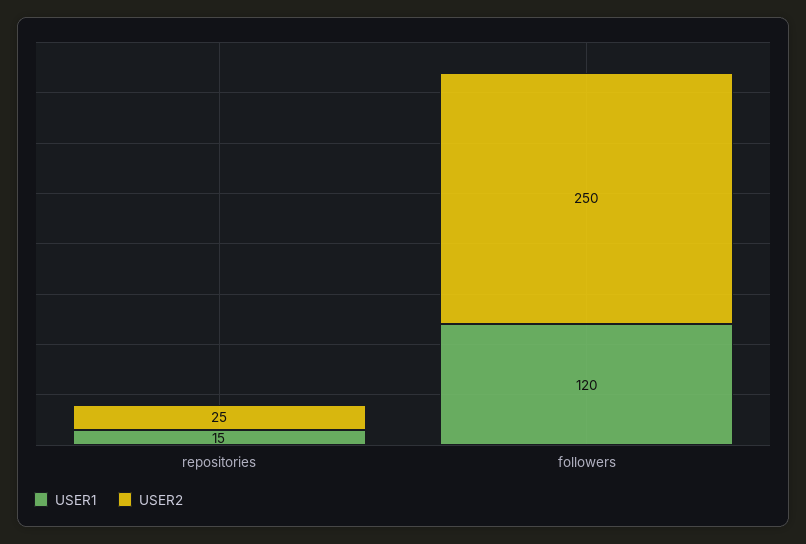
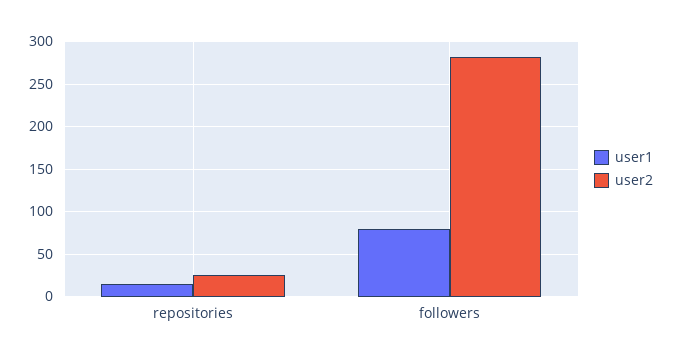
USER1, followers: 120 -> 80
USER2, followers: 250 -> 280

